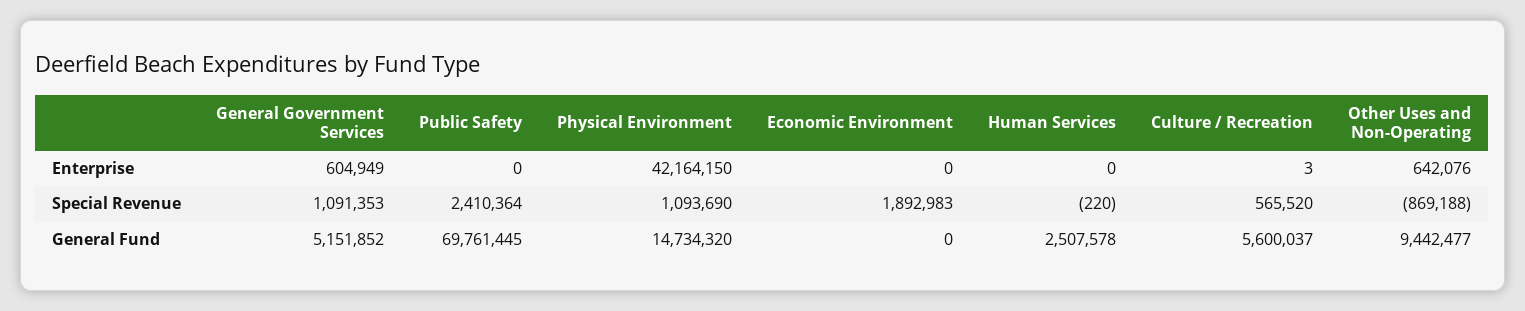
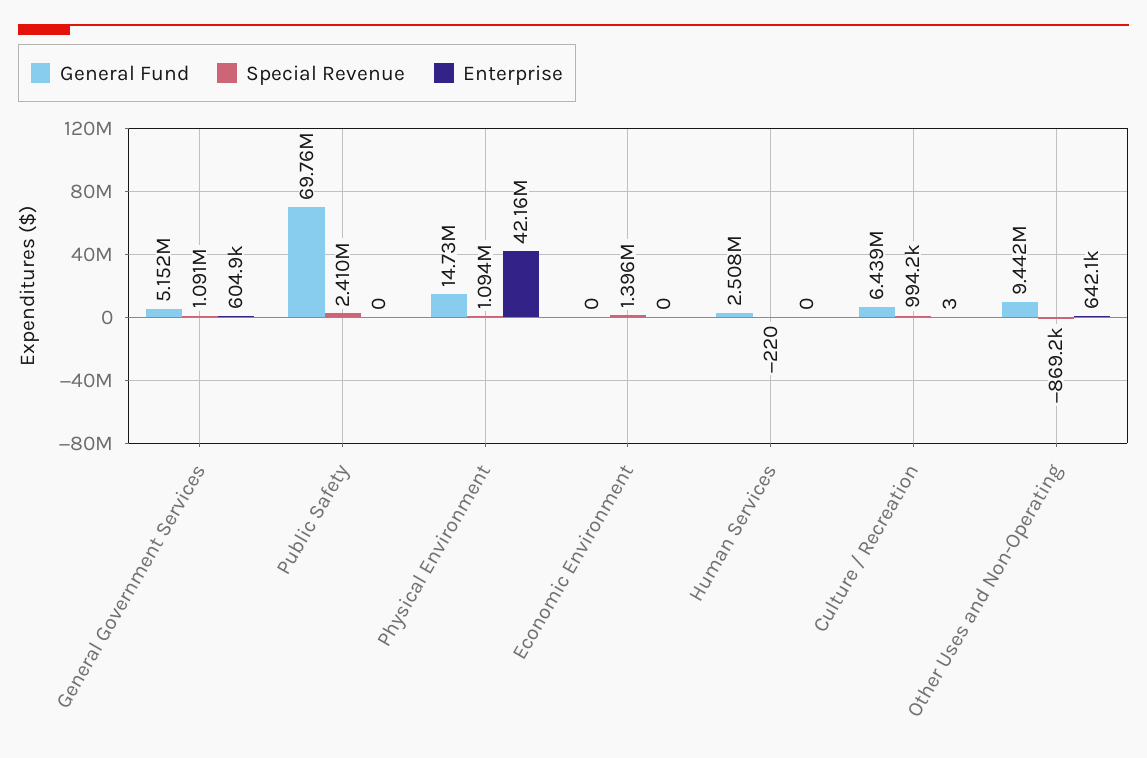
Special Revenue, Economic Environment: 1892983 -> 1396000
Special Revenue, Culture / Recreation: 565520 -> 994200
General Fund, Culture / Recreation: 5600037 -> 6439000

